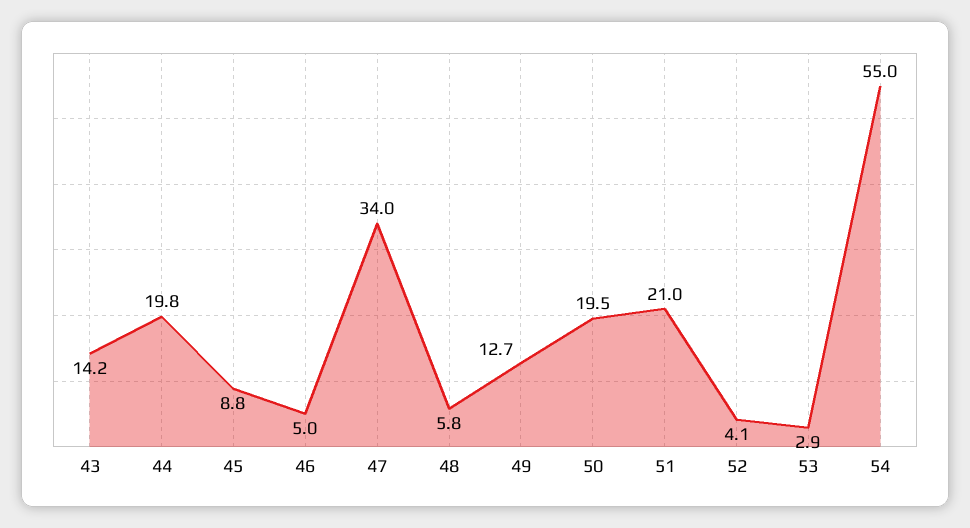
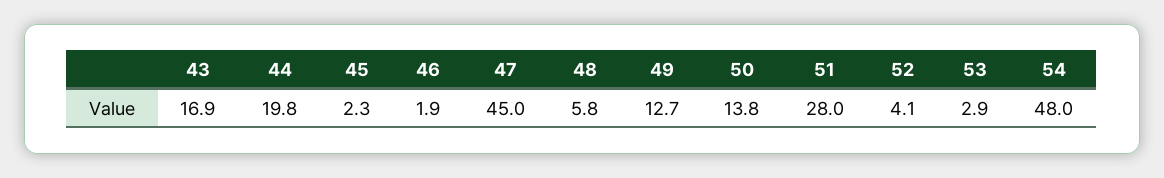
43: 14.2 -> 16.9
45: 8.8 -> 2.3
46: 5 -> 1.9
47: 34 -> 45
50: 19.5 -> 13.8
51: 21 -> 28
54: 55 -> 48

